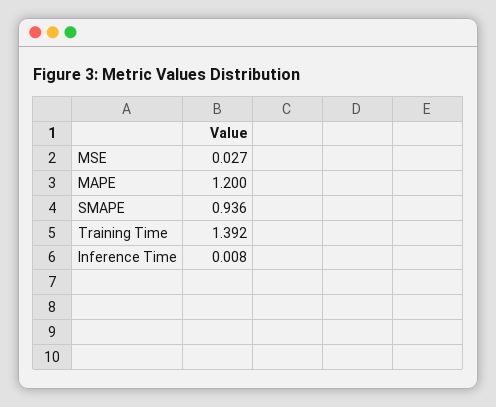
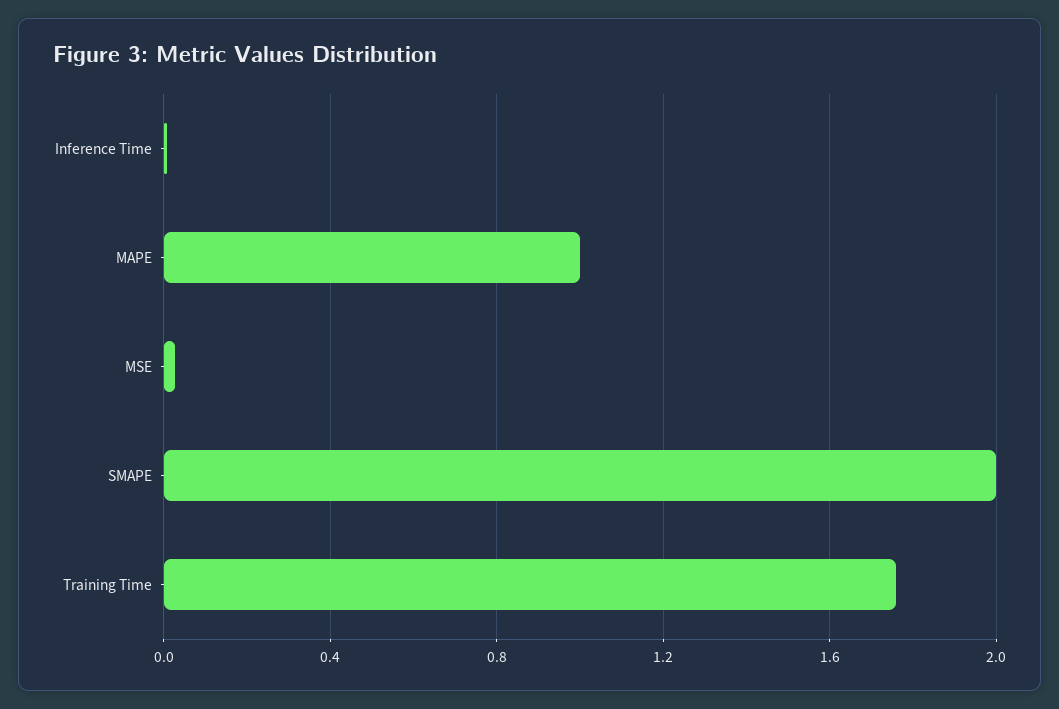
MAPE: 1.2 -> 1
SMAPE: 0.936 -> 2
Training Time: 1.392 -> 1.75

